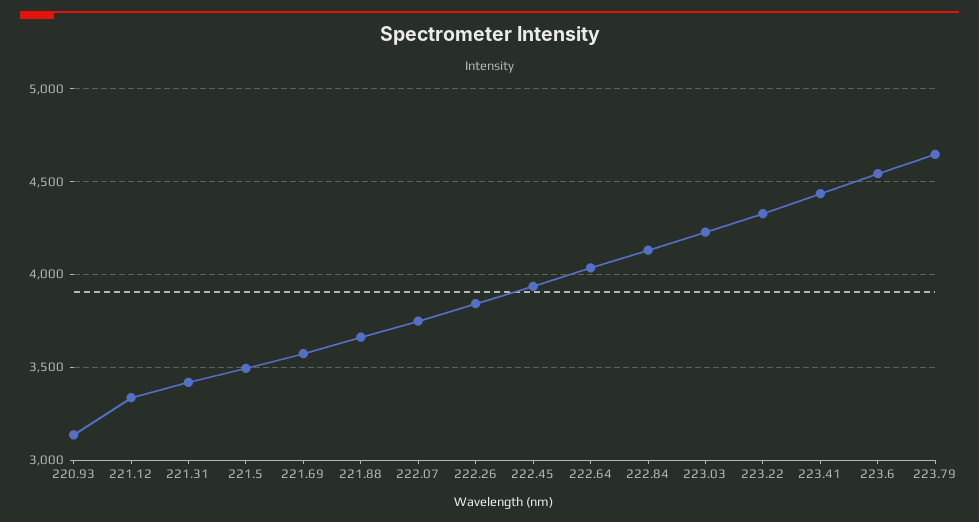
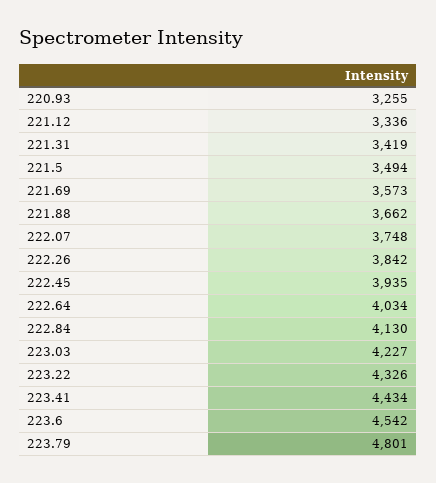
220.93: 3150 -> 3255
223.79: 4650 -> 4801

